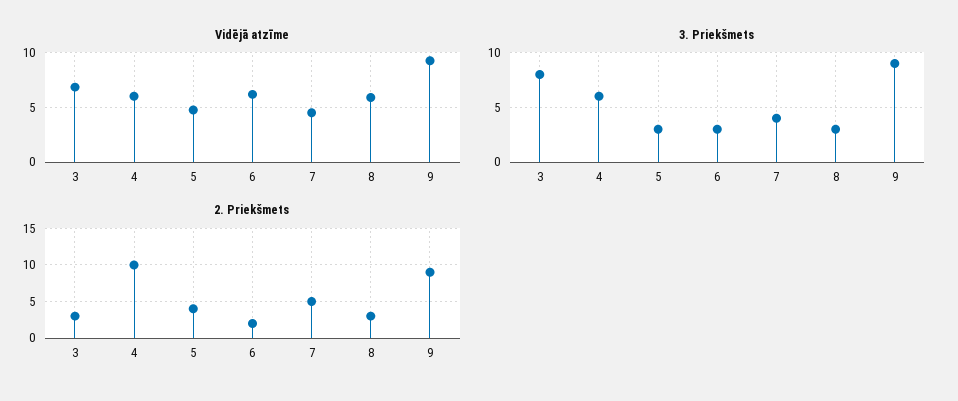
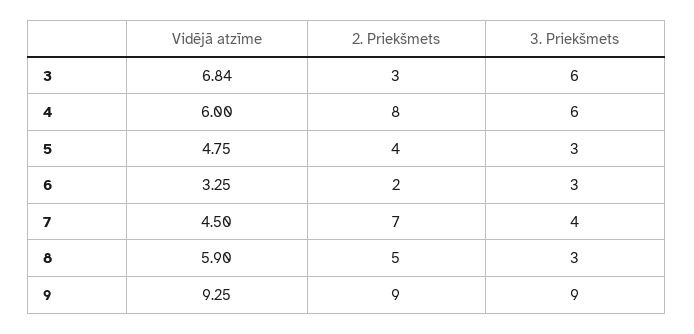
Vidējā atzīme, 6: 6 -> 3.25
3. Priekšmets, 3: 8 -> 6
2. Priekšmets, 4: 10 -> 8
2. Priekšmets, 7: 5 -> 7
2. Priekšmets, 8: 3 -> 5

